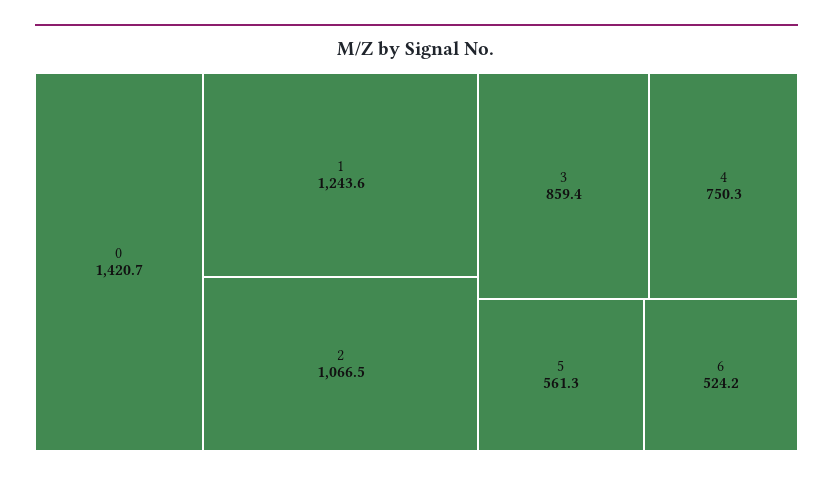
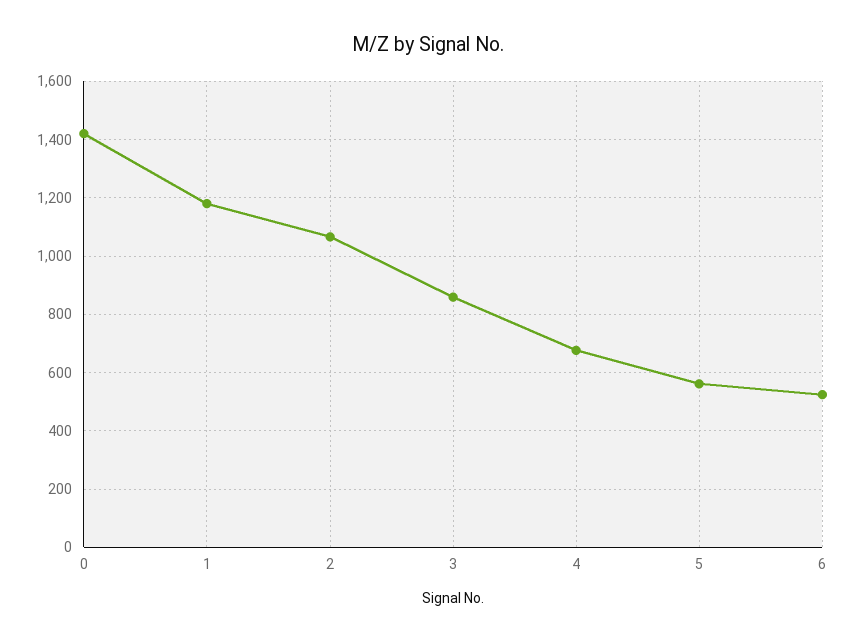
1: 1243.6 -> 1175
4: 750.3 -> 675

